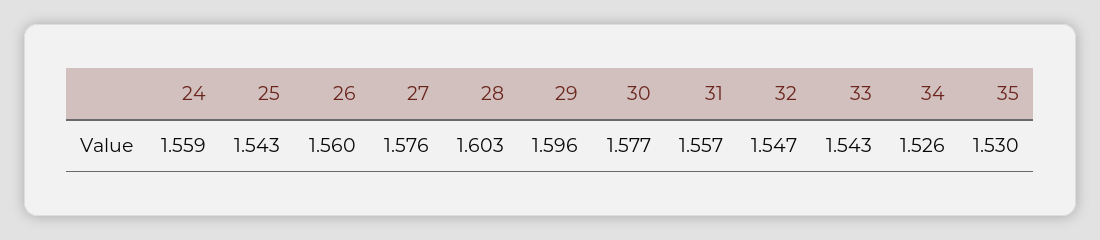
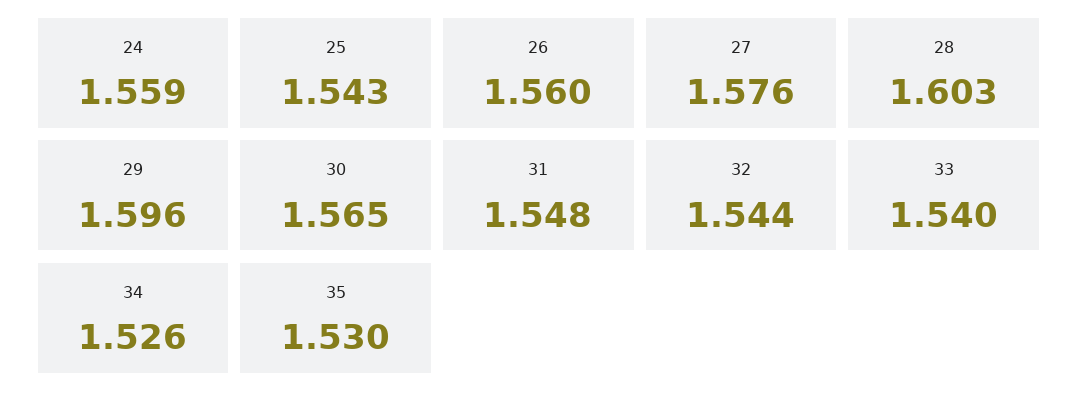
30: 1.577 -> 1.565
31: 1.557 -> 1.548
32: 1.547 -> 1.544
33: 1.543 -> 1.54

